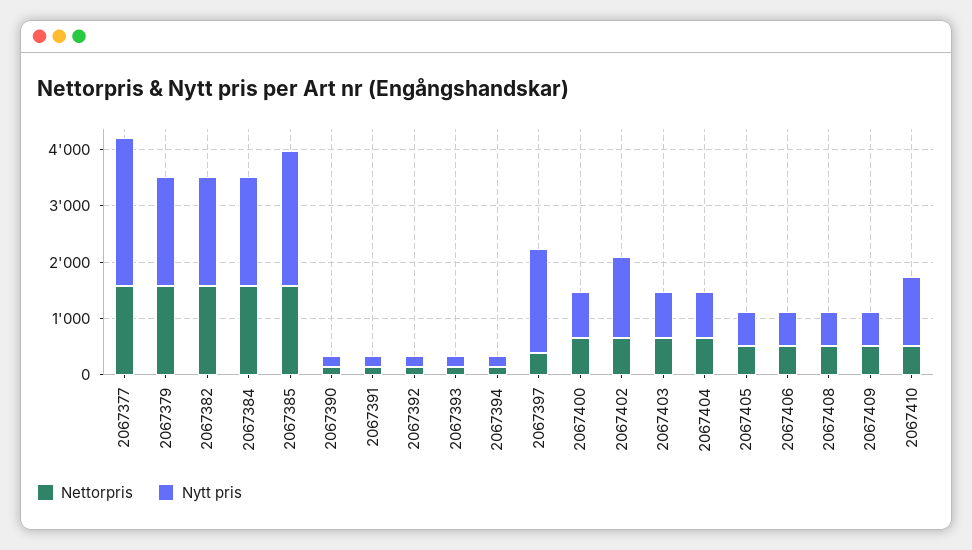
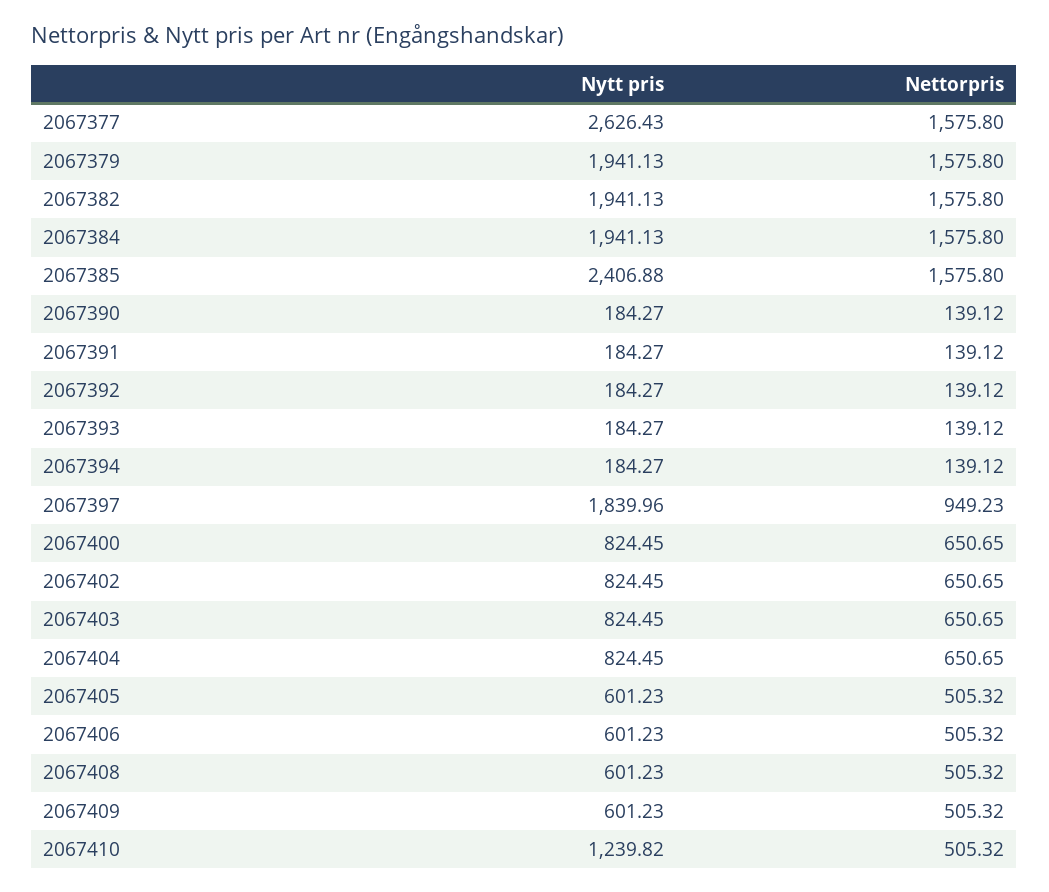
Nettorpris, 2067397: 400 -> 949.23
Nytt pris, 2067402: 1400 -> 824.45

